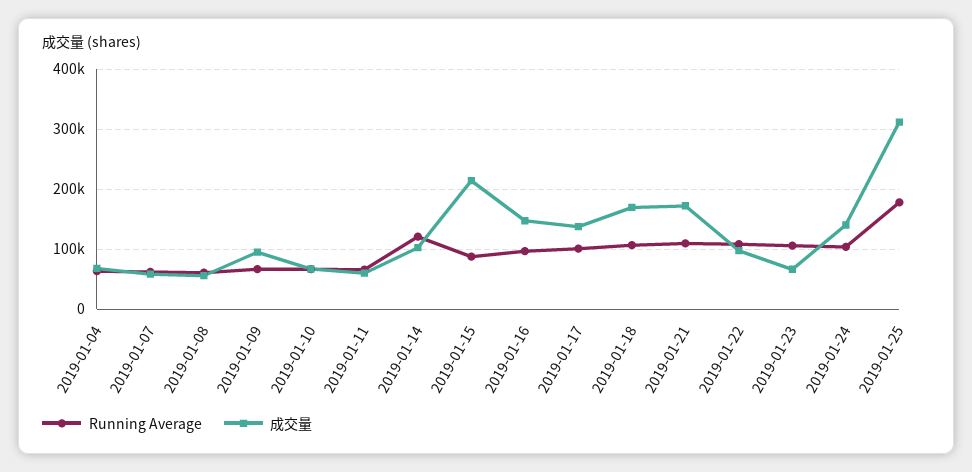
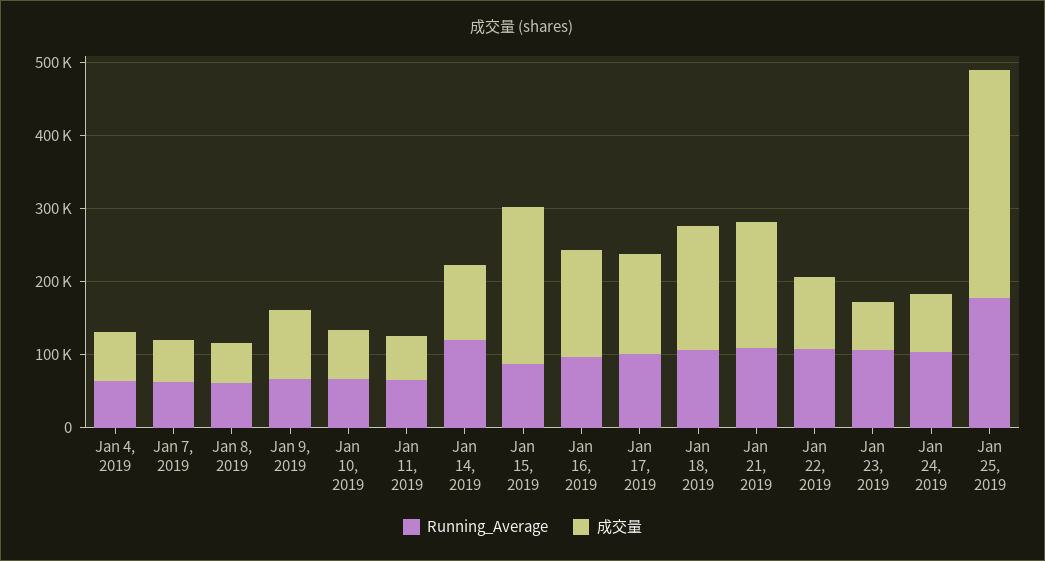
成交量, 2019-01-24: 140000 -> 80000

